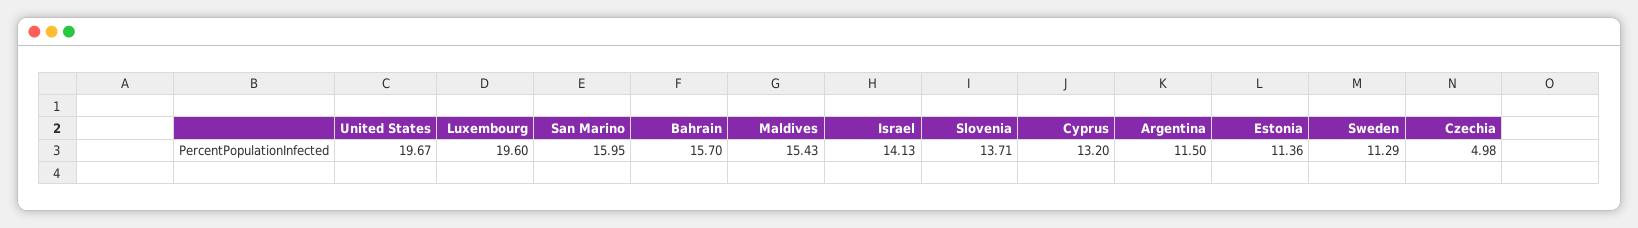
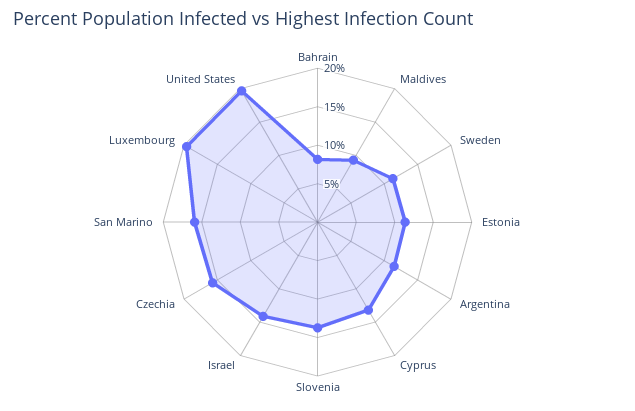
Bahrain: 15.7 -> 7.5
Maldives: 15.43 -> 10
Czechia: 4.98 -> 15

